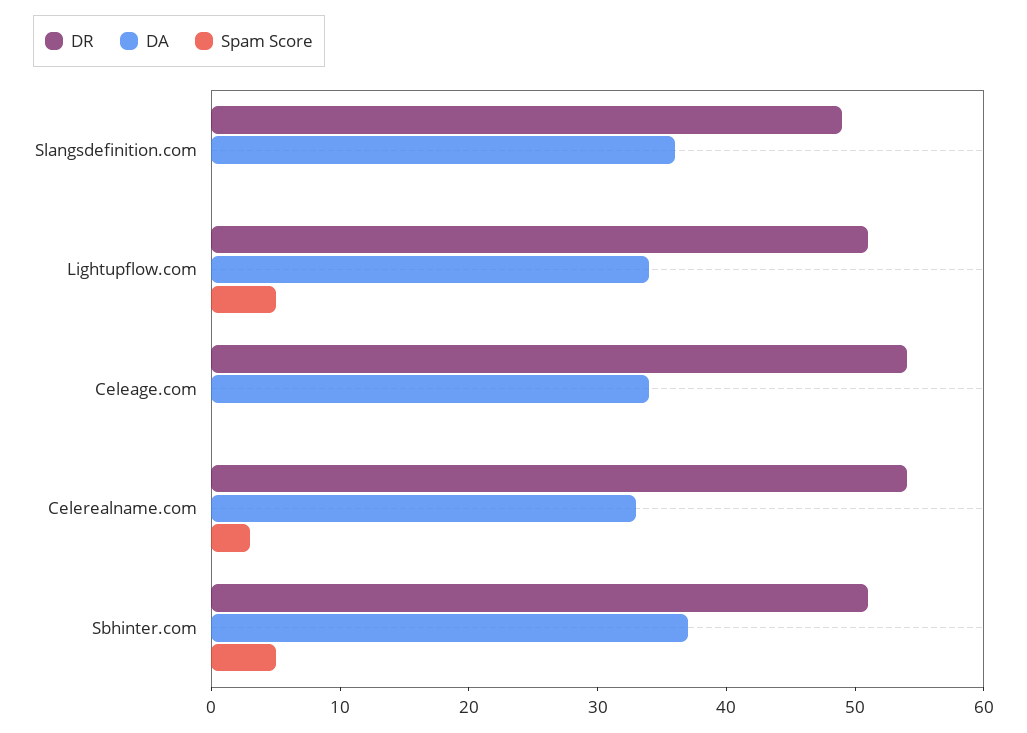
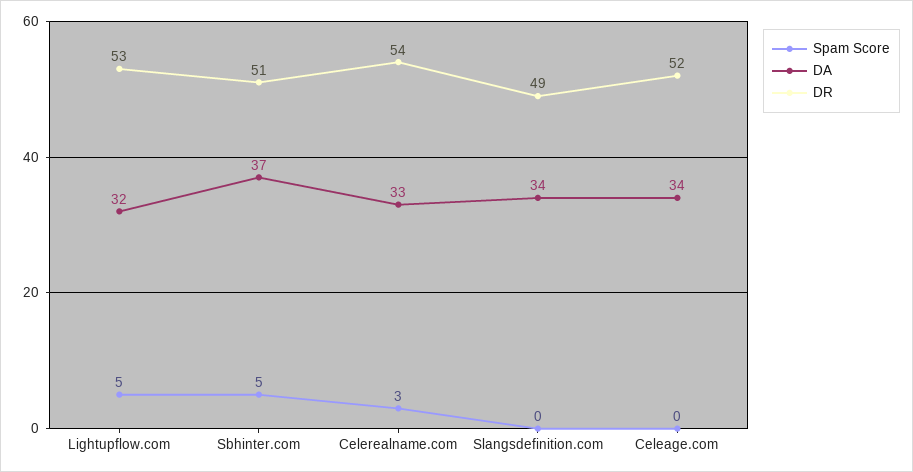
DA, Slangsdefinition.com: 36 -> 34
DR, Lightupflow.com: 51 -> 53
DA, Lightupflow.com: 34 -> 32
DR, Celeage.com: 54 -> 52

